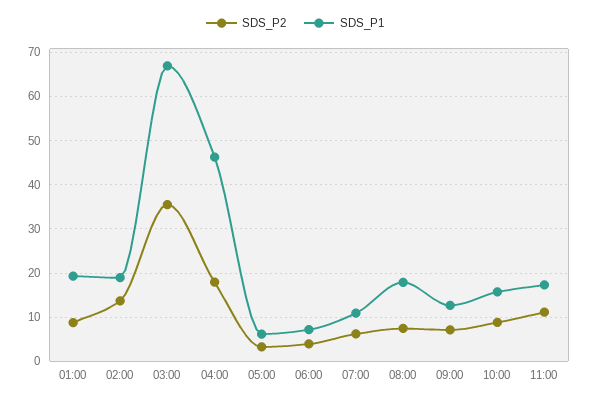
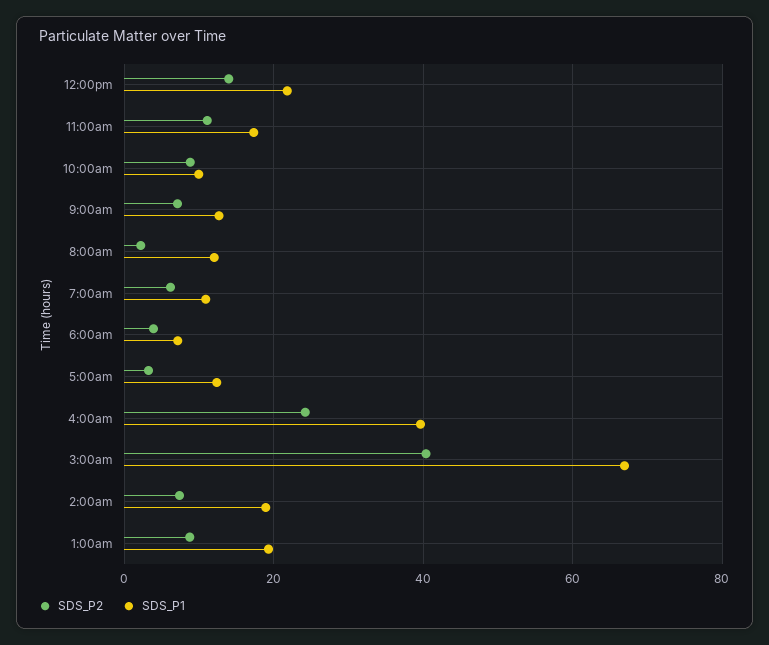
SDS_P2, 02:00: 14 -> 8
SDS_P2, 03:00: 36 -> 40
SDS_P2, 04:00: 18 -> 24
SDS_P1, 04:00: 46 -> 40
SDS_P1, 05:00: 6 -> 12
SDS_P2, 08:00: 8 -> 2
SDS_P1, 08:00: 18 -> 12
SDS_P1, 10:00: 16 -> 10
SDS_P2, 12:00pm: none -> 14
SDS_P1, 12:00pm: none -> 22

